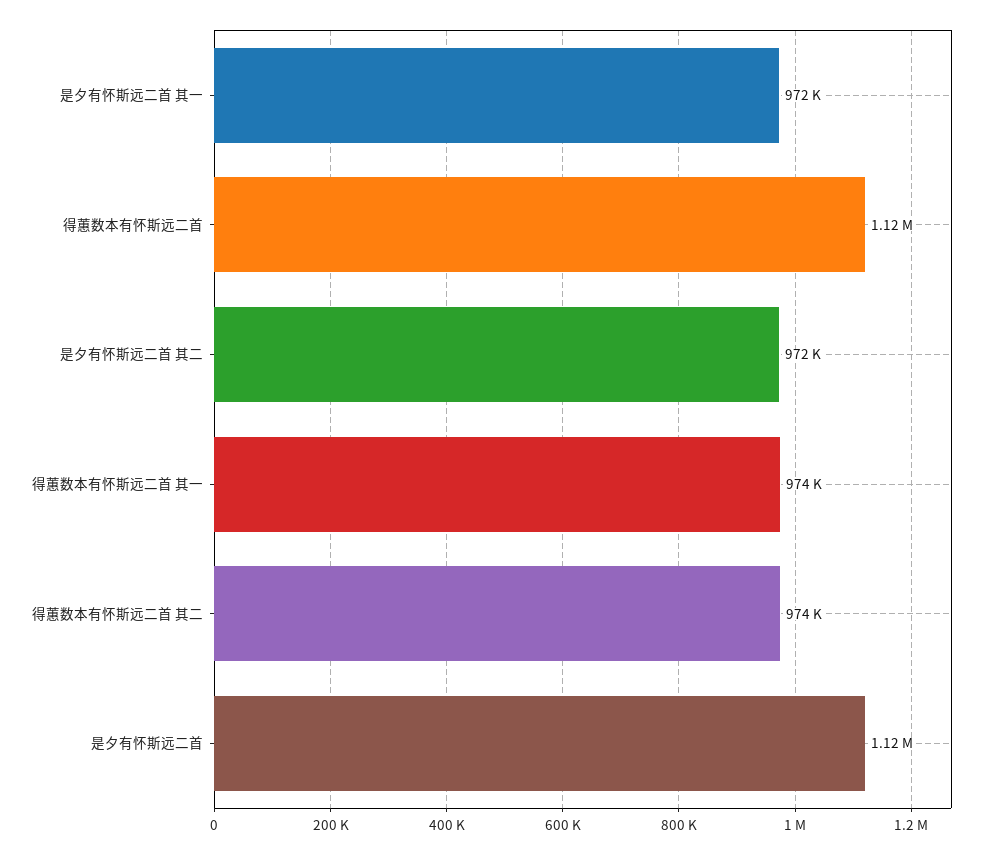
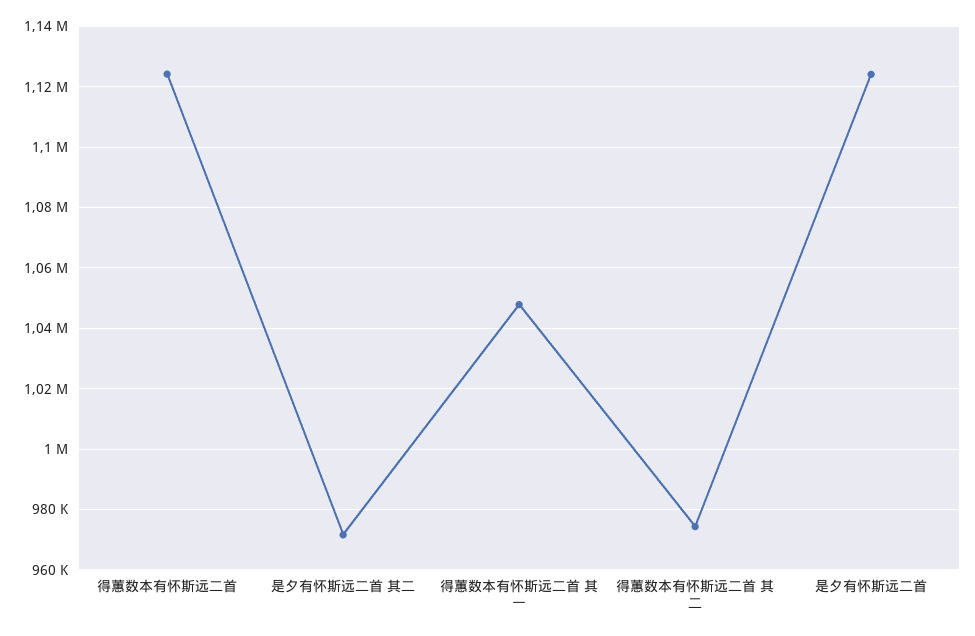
是夕有怀斯远二首 其一: 972000 -> none
得蕙数本有怀斯远二首 其一: 974000 -> 1048000

